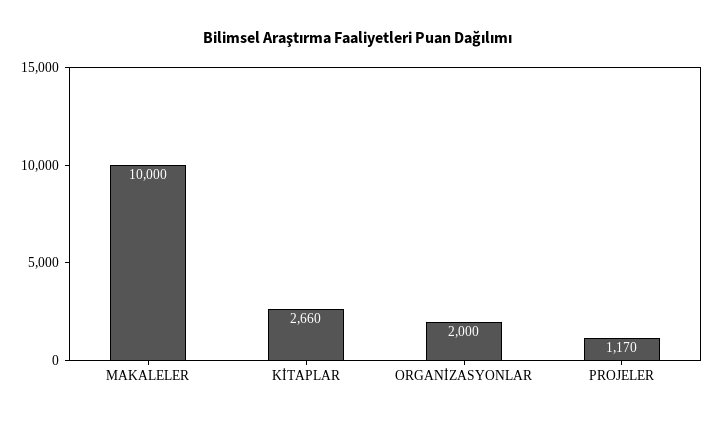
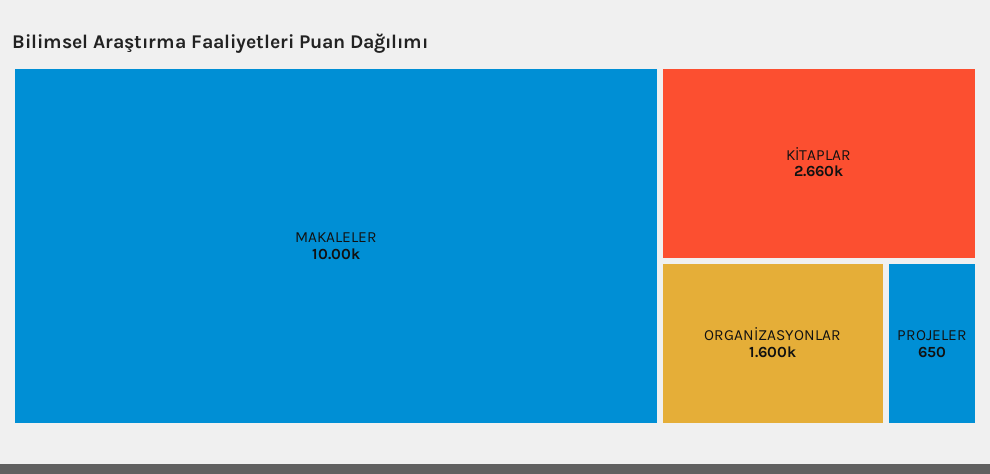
ORGANİZASYONLAR: 2000 -> 1600
PROJELER: 1170 -> 650

